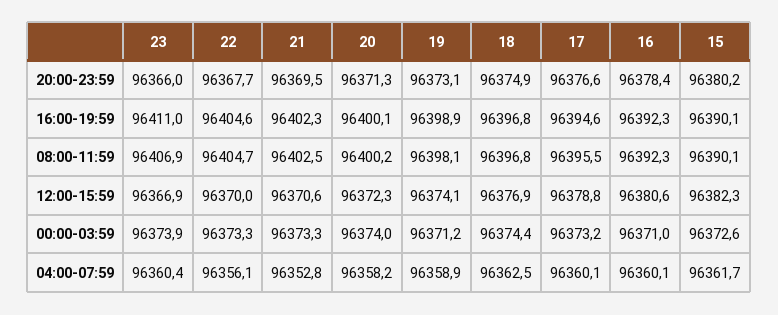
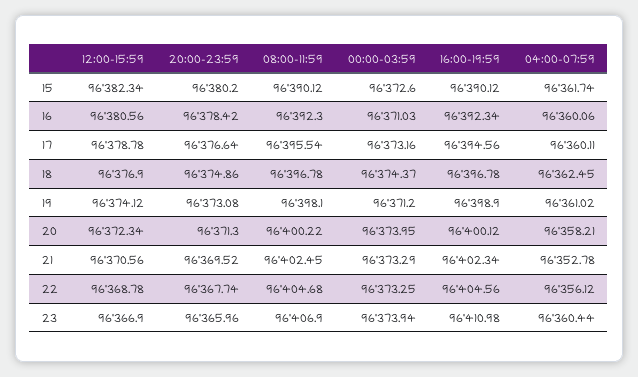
22, 12:00-15:59: 96370 -> 96368.78
19, 04:00-07:59: 96358.9 -> 96361.02

